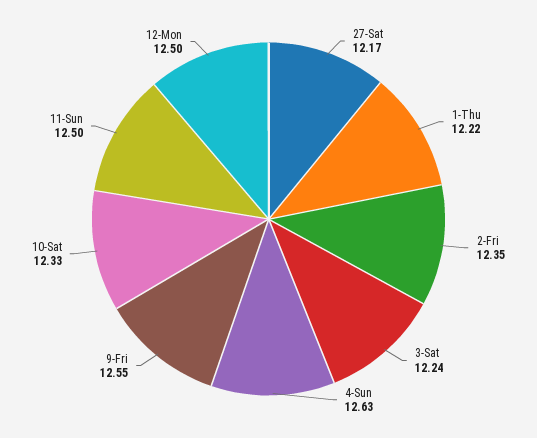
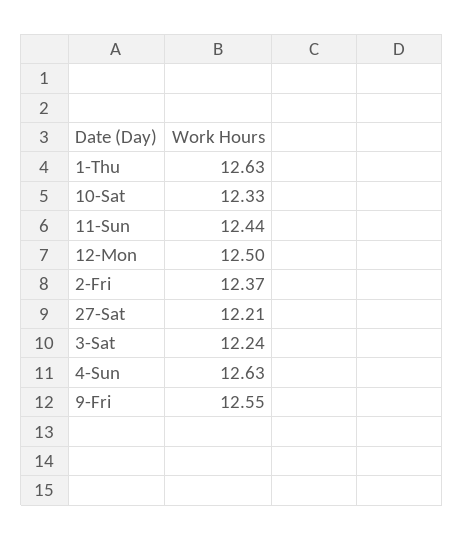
27-Sat: 12.17 -> 12.21
1-Thu: 12.22 -> 12.63
2-Fri: 12.35 -> 12.37
11-Sun: 12.5 -> 12.44

